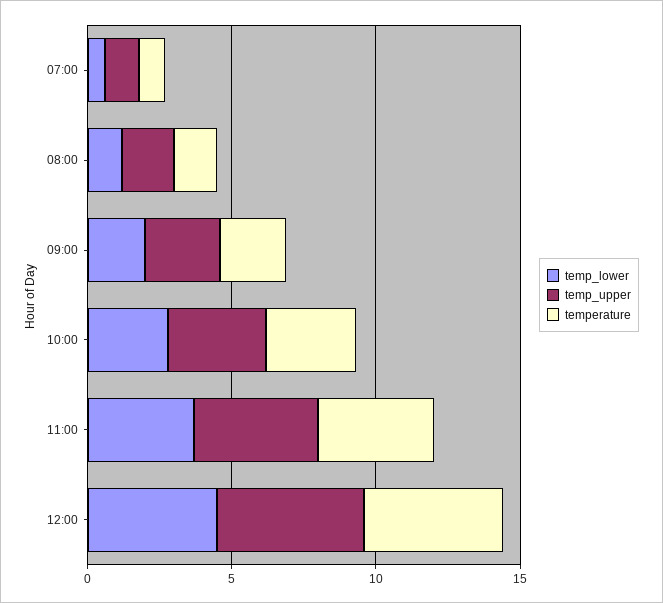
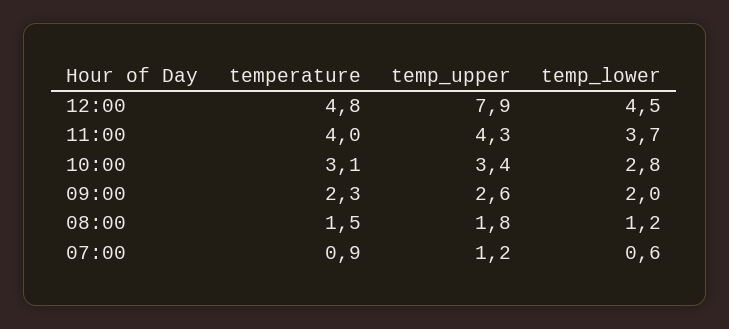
temp_upper, 12:00: 5 -> 7.9

